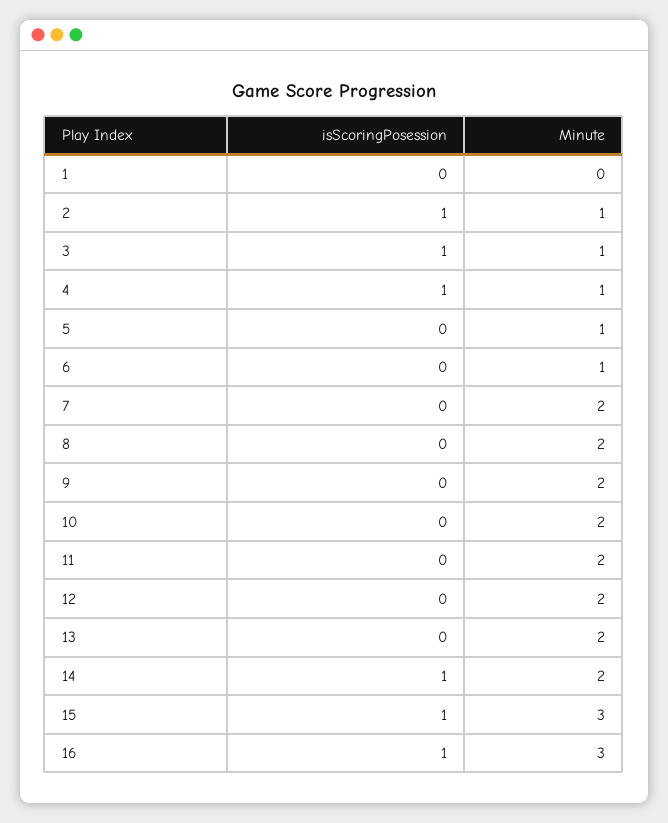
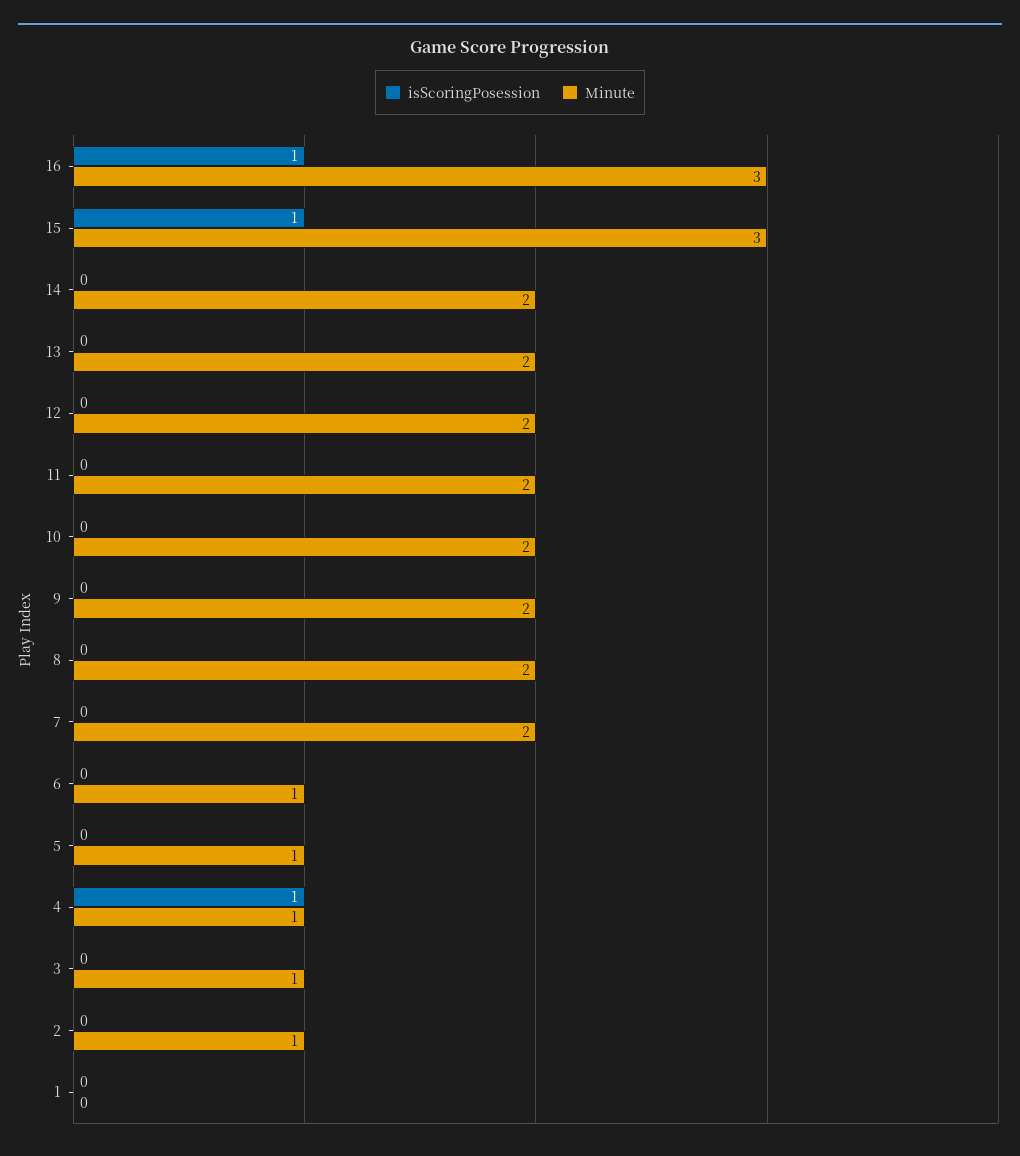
isScoringPosession, 2: 1 -> 0
isScoringPosession, 3: 1 -> 0
isScoringPosession, 14: 1 -> 0

